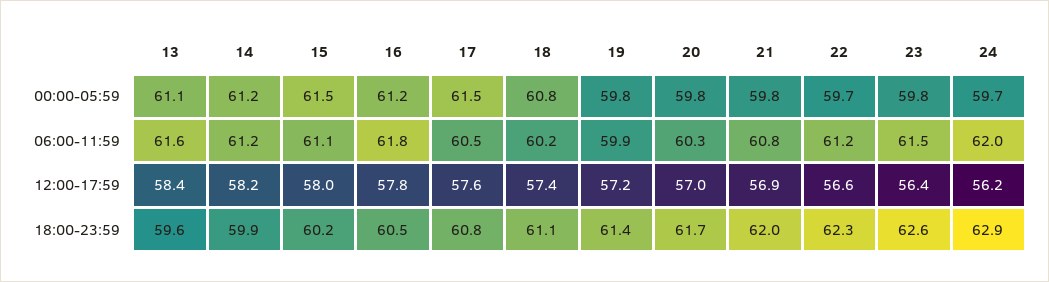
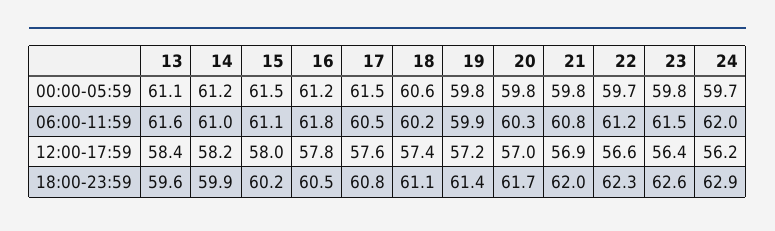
18, 00:00-05:59: 60.8 -> 60.6
14, 06:00-11:59: 61.2 -> 61

